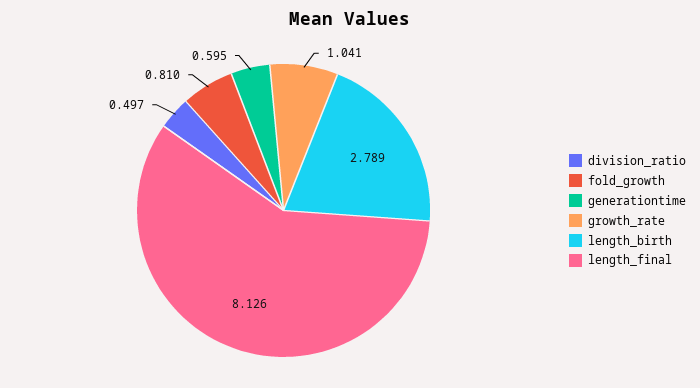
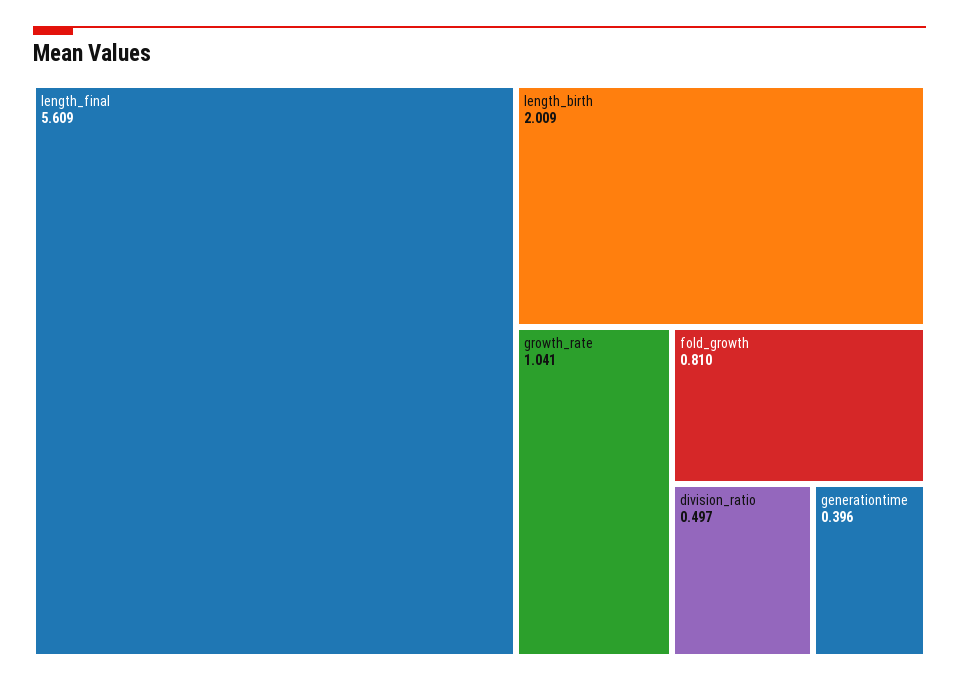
generationtime: 0.595 -> 0.396
length_birth: 2.789 -> 2.009
length_final: 8.126 -> 5.609

